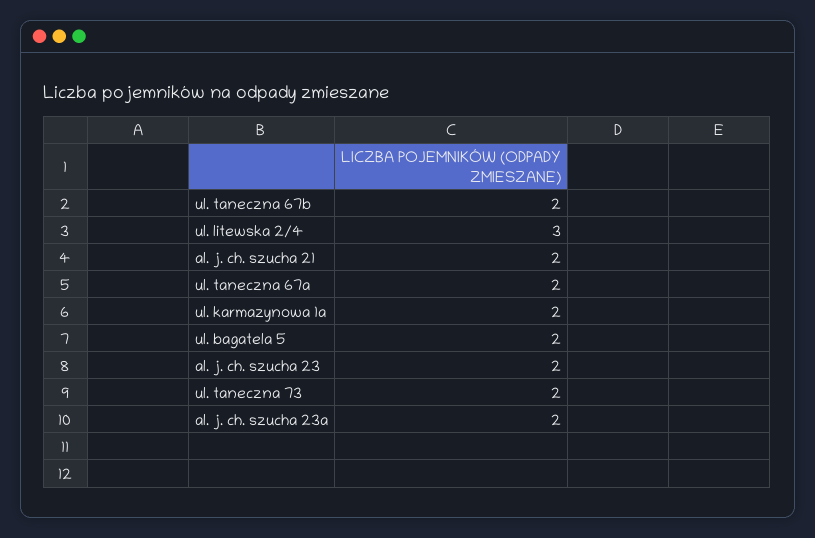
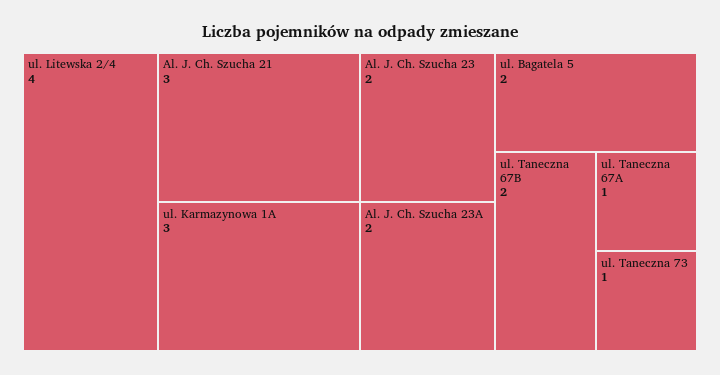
ul. litewska 2/4: 3 -> 4
al. j. ch. szucha 21: 2 -> 3
ul. taneczna 67a: 2 -> 1
ul. karmazynowa 1a: 2 -> 3
ul. taneczna 73: 2 -> 1

